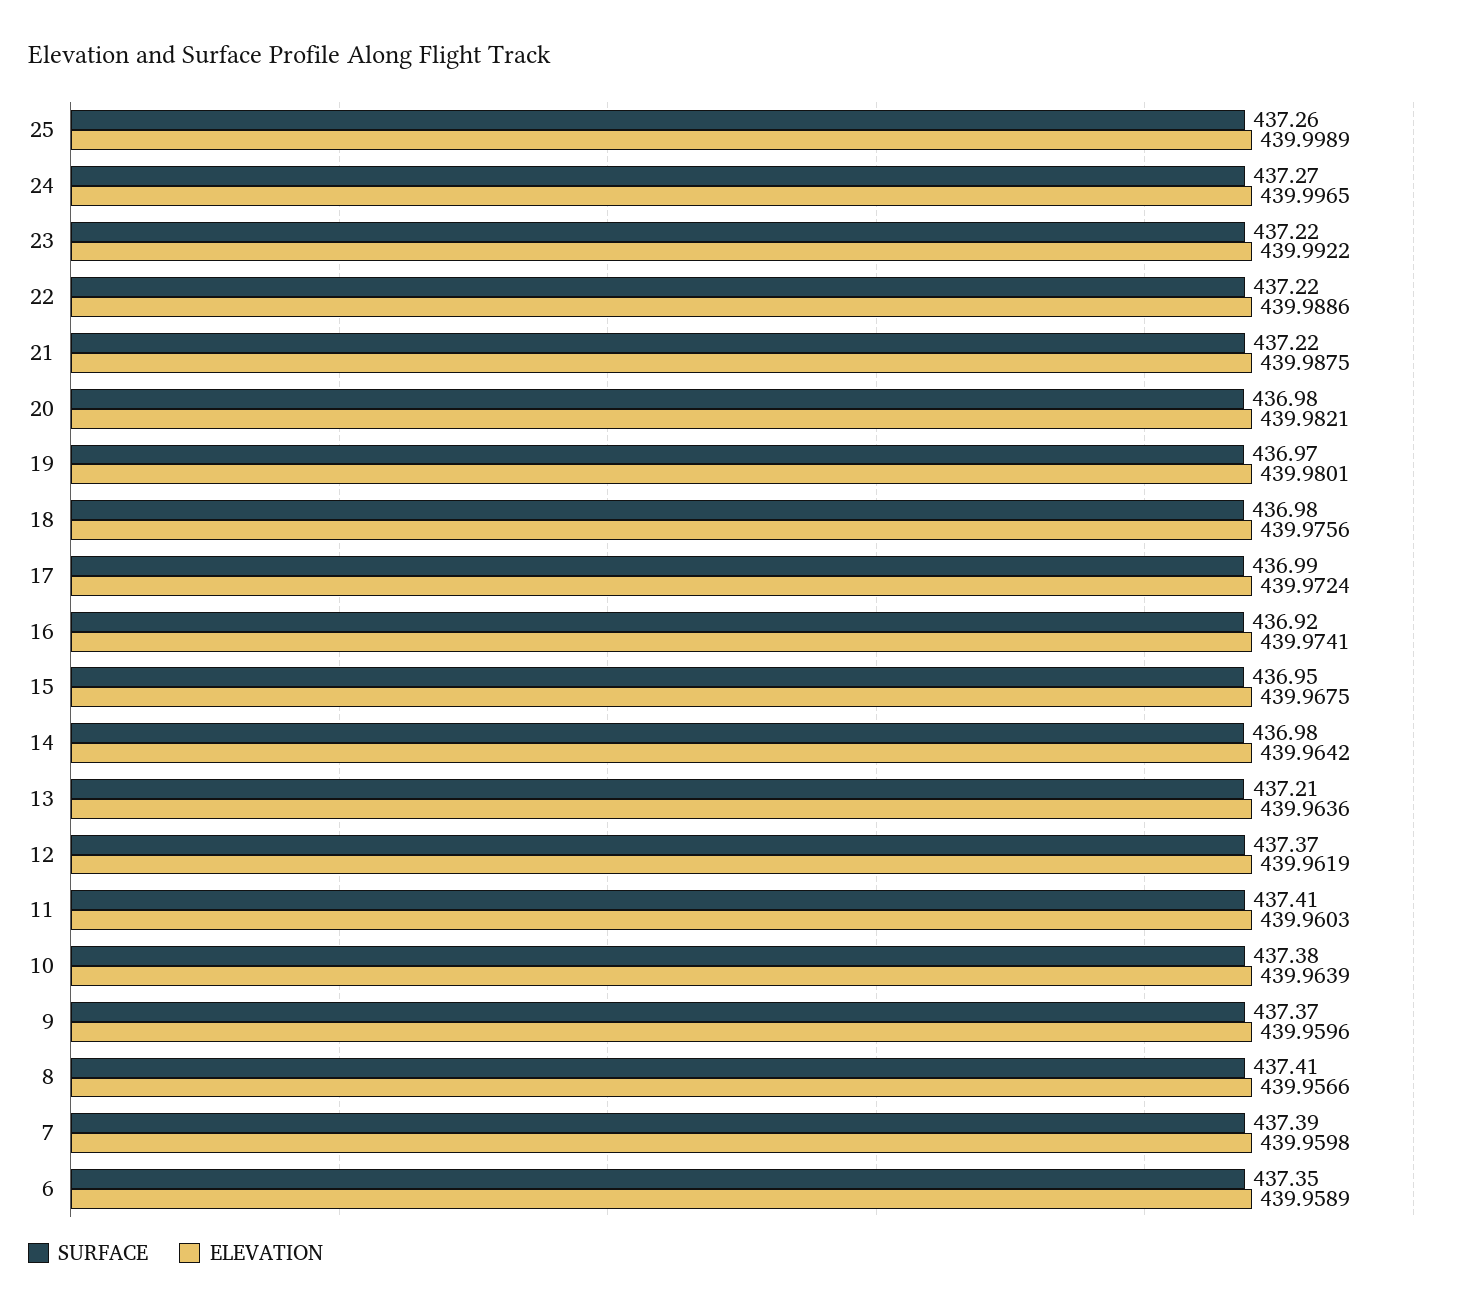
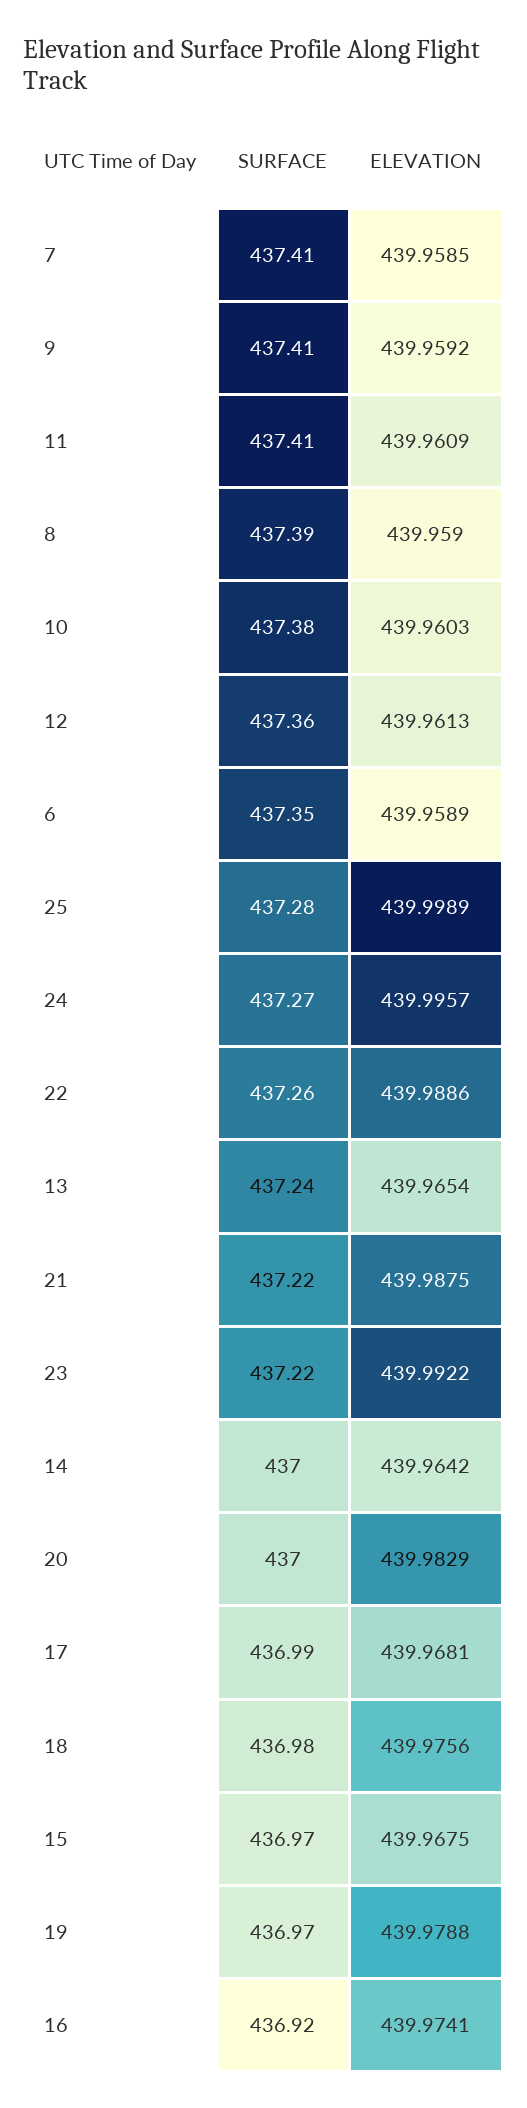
SURFACE, 25: 437.26 -> 437.28
ELEVATION, 24: 439.9965 -> 439.9957
SURFACE, 22: 437.22 -> 437.26
SURFACE, 20: 436.98 -> 437
ELEVATION, 20: 439.9821 -> 439.9829
ELEVATION, 19: 439.9801 -> 439.9788
ELEVATION, 17: 439.9724 -> 439.9681
SURFACE, 15: 436.95 -> 436.97
SURFACE, 14: 436.98 -> 437
SURFACE, 13: 437.21 -> 437.24
ELEVATION, 13: 439.9636 -> 439.9654
SURFACE, 12: 437.37 -> 437.36
ELEVATION, 12: 439.9619 -> 439.9613
ELEVATION, 11: 439.9603 -> 439.9609
ELEVATION, 10: 439.9639 -> 439.9603
SURFACE, 9: 437.37 -> 437.41
ELEVATION, 9: 439.9596 -> 439.9592
SURFACE, 8: 437.41 -> 437.39
ELEVATION, 8: 439.9566 -> 439.959
SURFACE, 7: 437.39 -> 437.41
ELEVATION, 7: 439.9598 -> 439.9585

